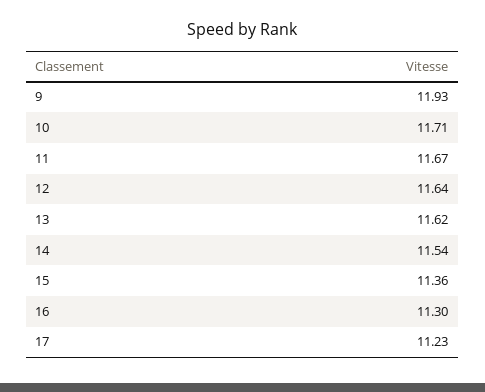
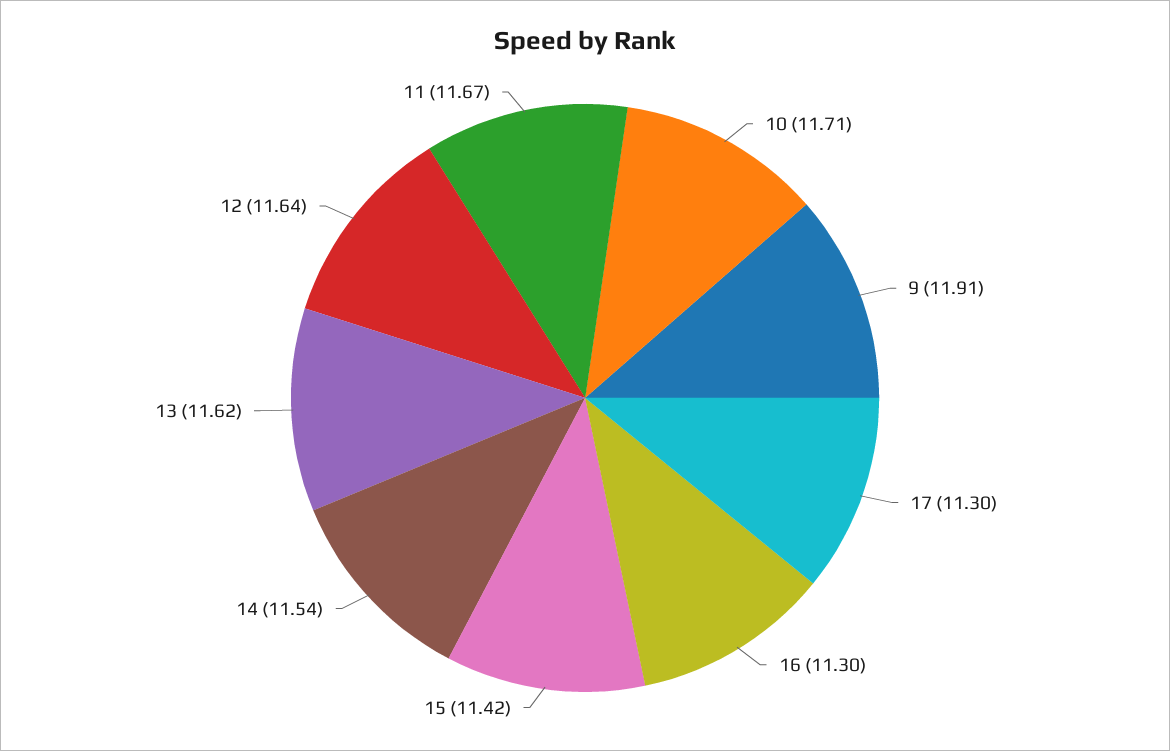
9: 11.93 -> 11.91
15: 11.36 -> 11.42
17: 11.23 -> 11.3

